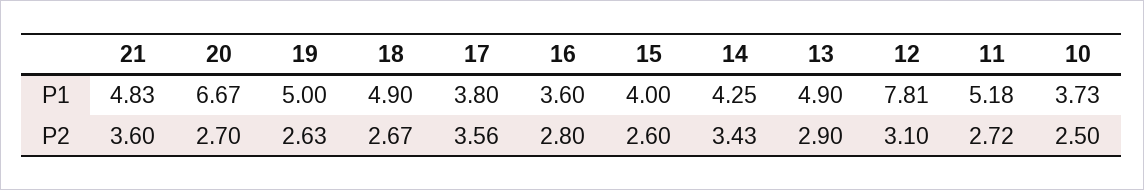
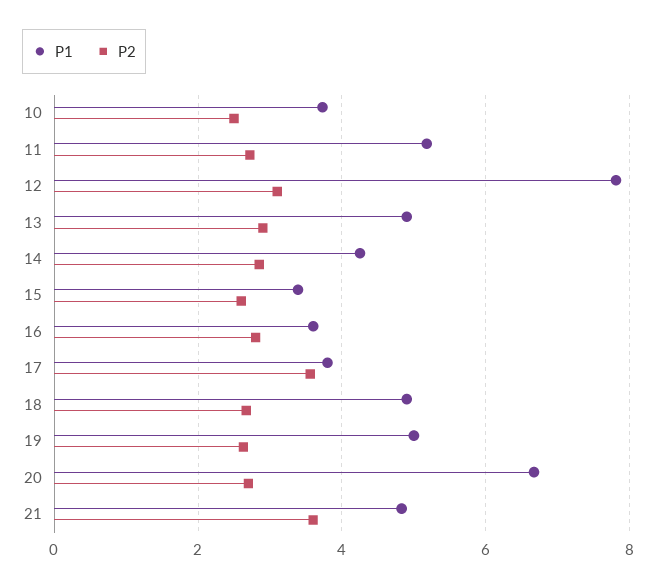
P1, 15: 4 -> 3.4
P2, 14: 3.43 -> 2.8

